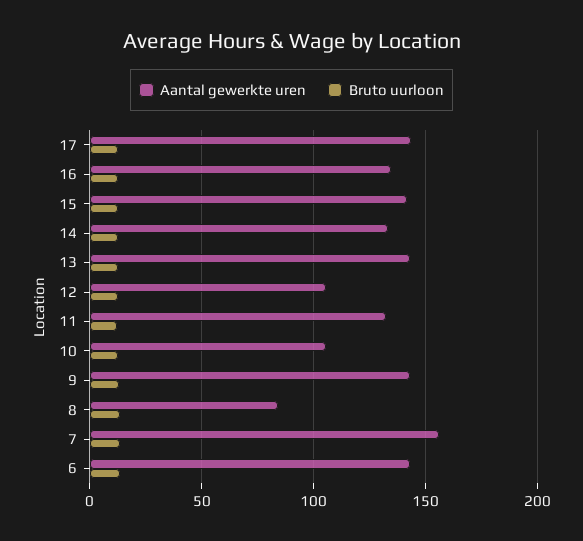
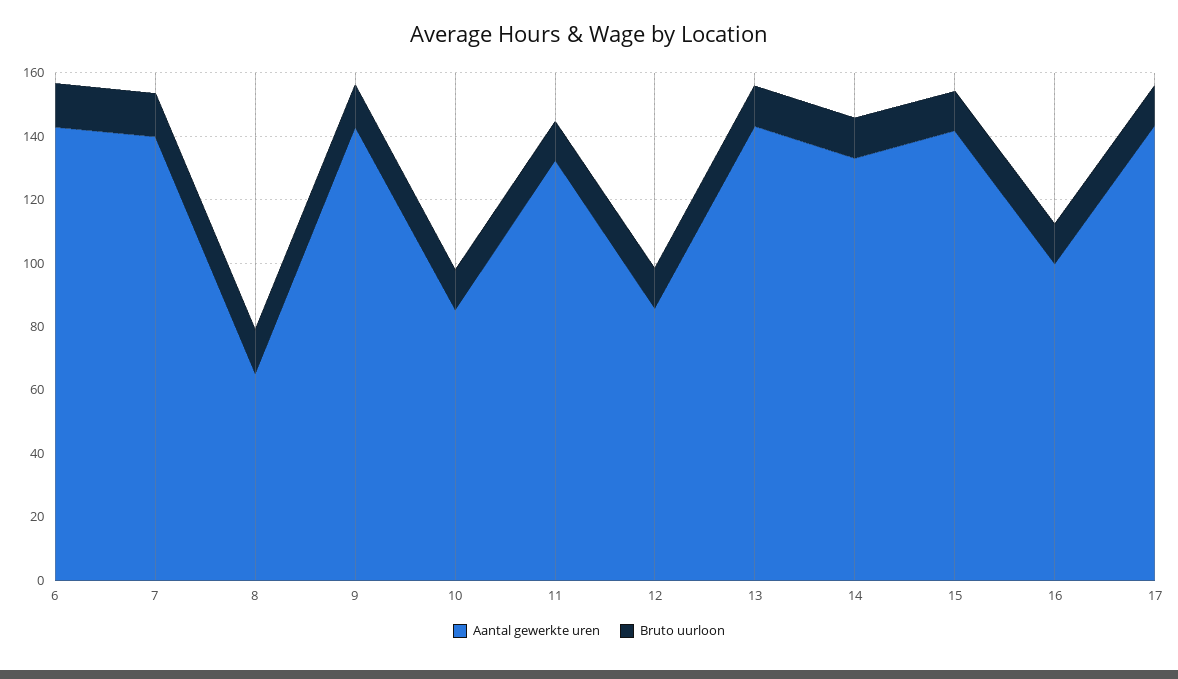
Aantal gewerkte uren, 16: 135 -> 100
Aantal gewerkte uren, 12: 105 -> 85
Aantal gewerkte uren, 10: 105 -> 85
Aantal gewerkte uren, 8: 85 -> 65
Aantal gewerkte uren, 7: 155 -> 140

